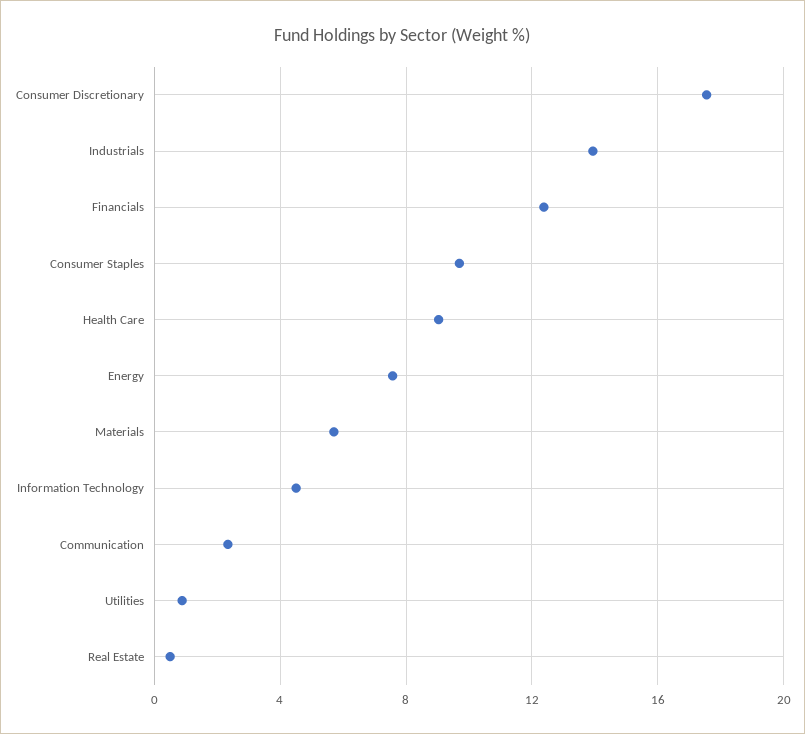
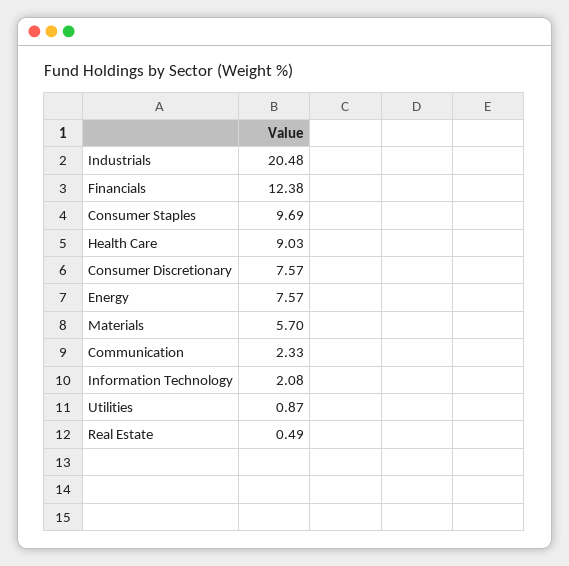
Consumer Discretionary: 17.5 -> 7.57
Industrials: 14 -> 20.48
Information Technology: 4.5 -> 2.08

